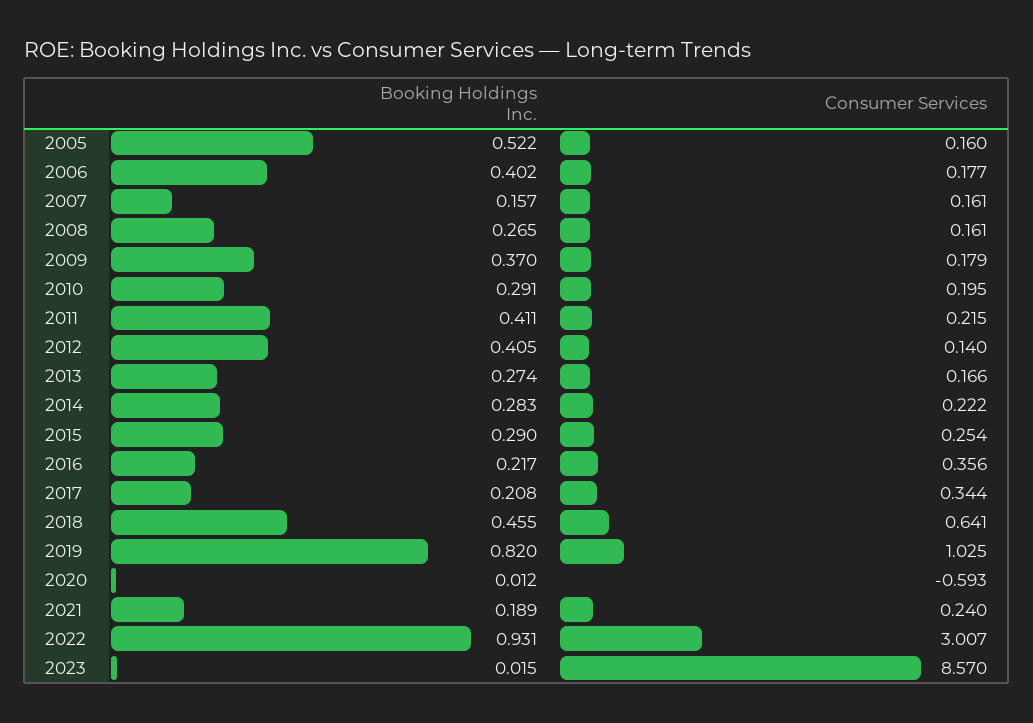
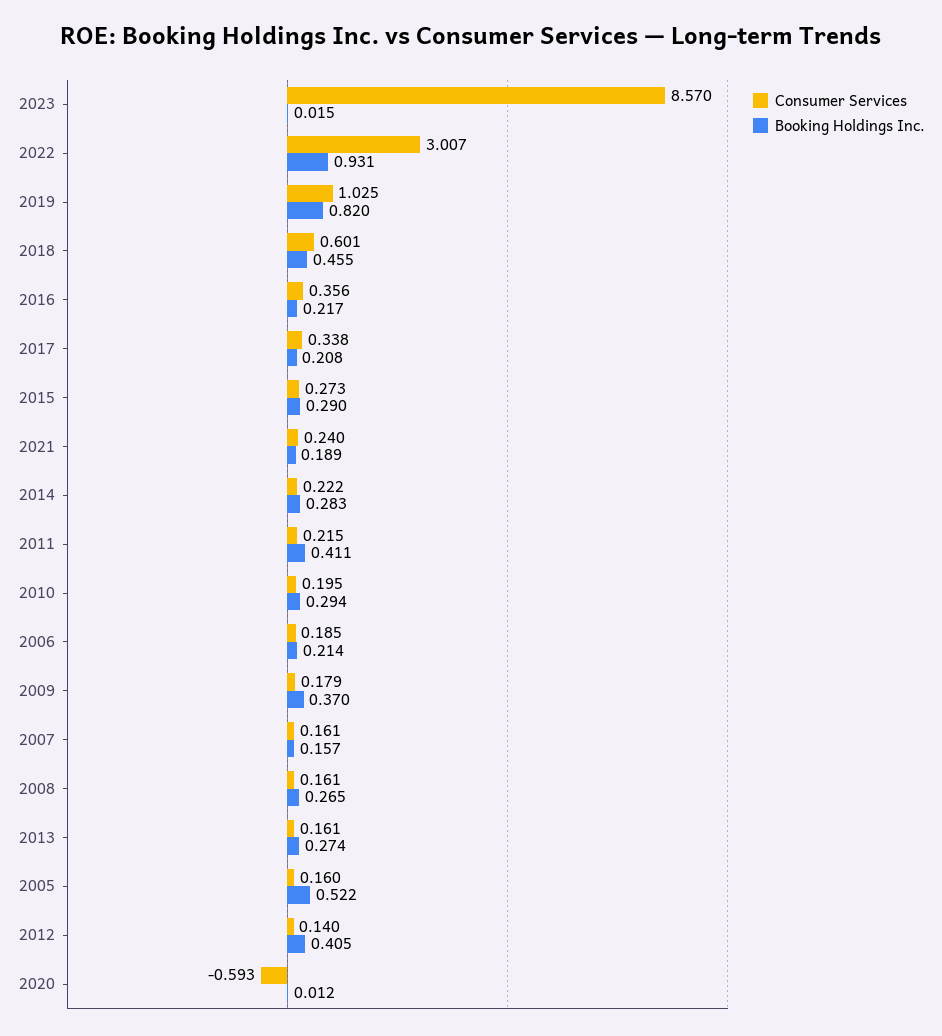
Booking Holdings Inc., 2006: 0.402 -> 0.214
Consumer Services, 2006: 0.177 -> 0.185
Booking Holdings Inc., 2010: 0.291 -> 0.294
Consumer Services, 2013: 0.166 -> 0.161
Consumer Services, 2015: 0.254 -> 0.273
Consumer Services, 2017: 0.344 -> 0.338
Consumer Services, 2018: 0.641 -> 0.601

